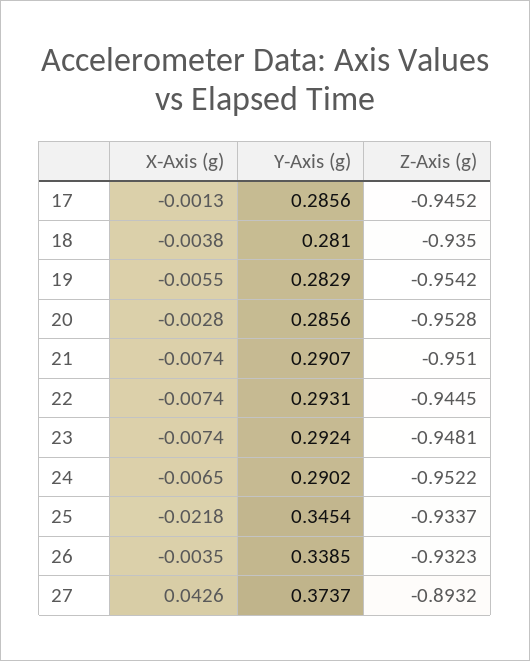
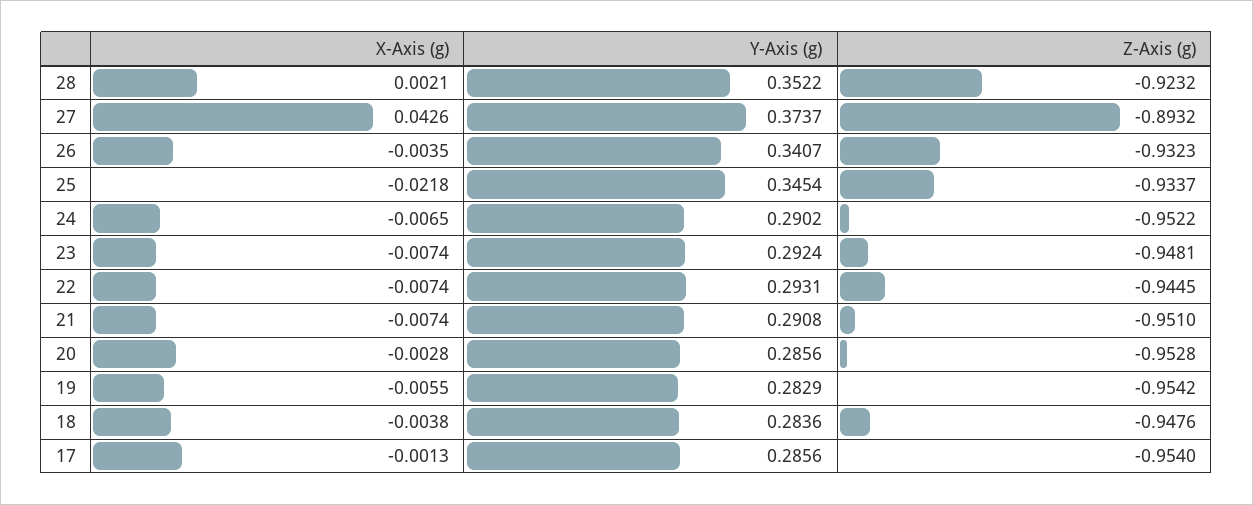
Z-Axis (g), 17: -0.9452 -> -0.954
Y-Axis (g), 18: 0.281 -> 0.2836
Z-Axis (g), 18: -0.935 -> -0.9476
Y-Axis (g), 21: 0.2907 -> 0.2908
Y-Axis (g), 26: 0.3385 -> 0.3407
X-Axis (g), 28: none -> 0.0021
Y-Axis (g), 28: none -> 0.3522
Z-Axis (g), 28: none -> -0.9232

